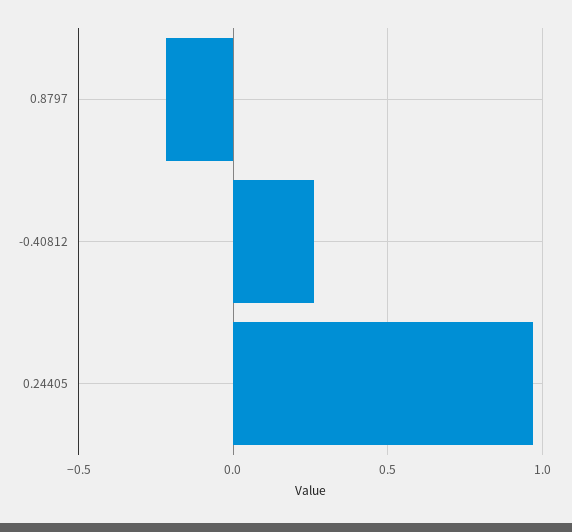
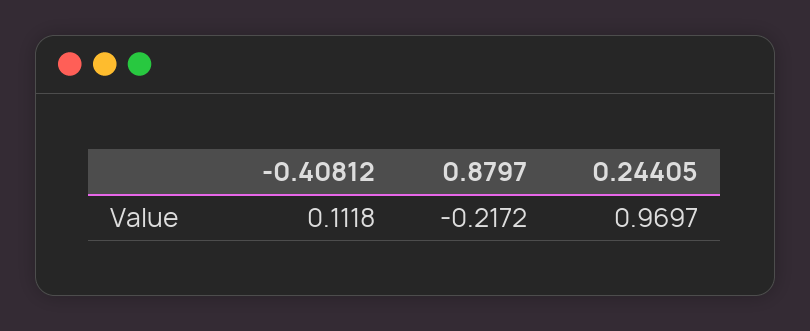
-0.40812: 0.25 -> 0.1118

